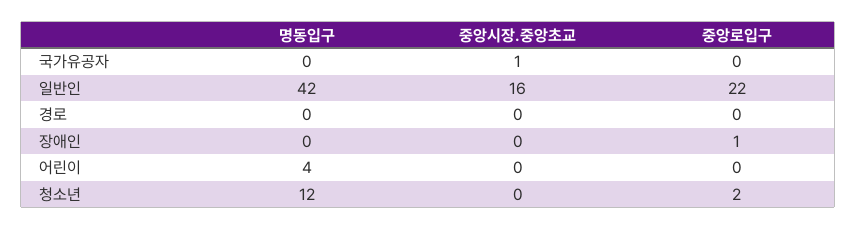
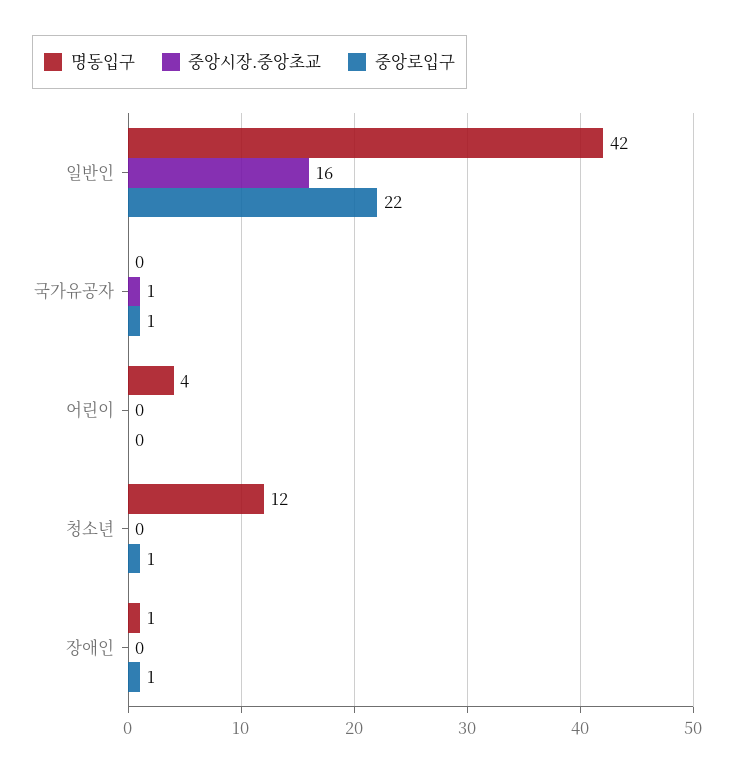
중앙로입구, 국가유공자: 0 -> 1
명동입구, 경로: 0 -> none
중앙시장.중앙초교, 경로: 0 -> none
중앙로입구, 경로: 0 -> none
명동입구, 장애인: 0 -> 1
중앙로입구, 청소년: 2 -> 1

